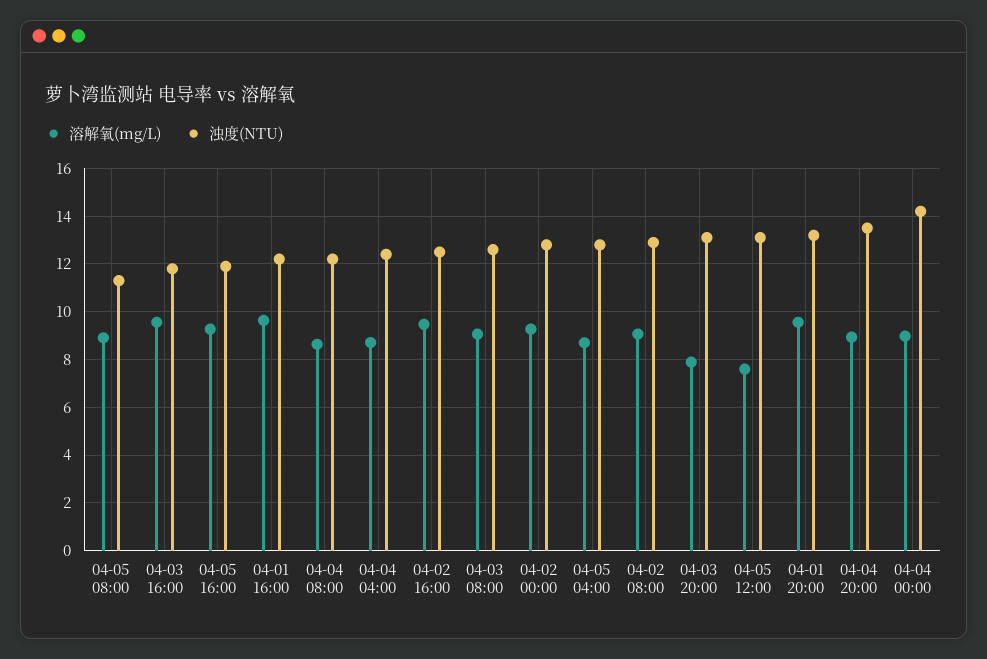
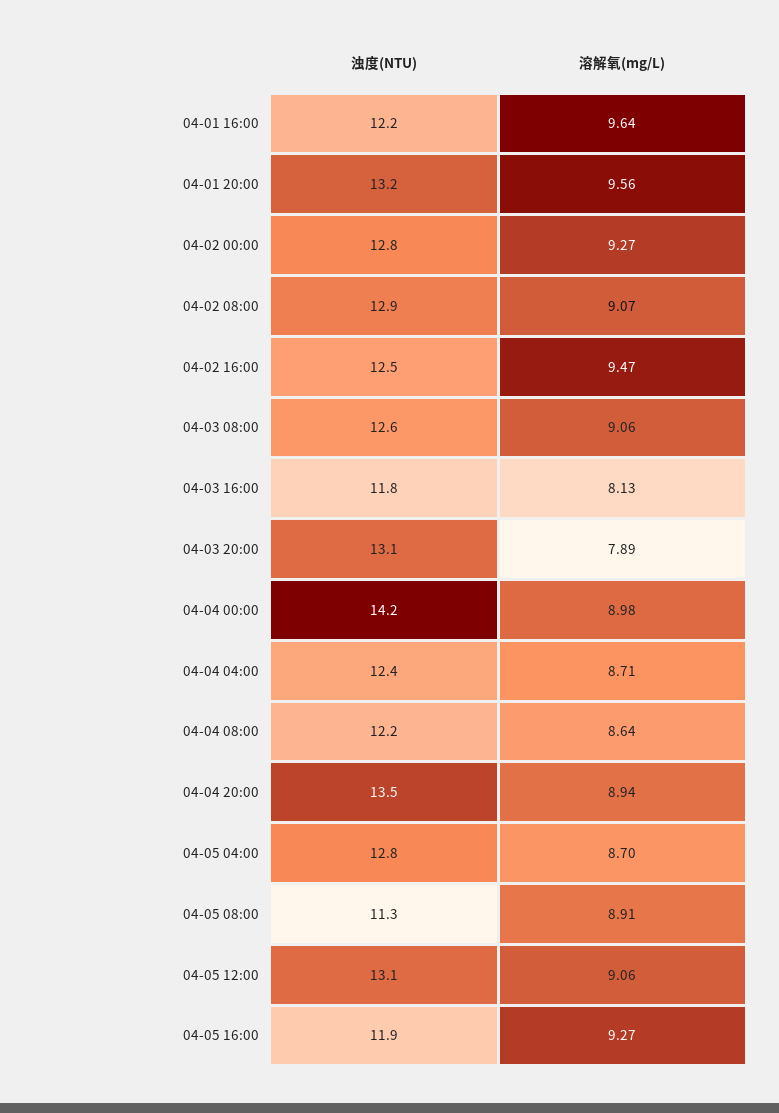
溶解氧(mg/L), 04-03 16:00: 9.5 -> 8.13
溶解氧(mg/L), 04-05 12:00: 7.5 -> 9.06

